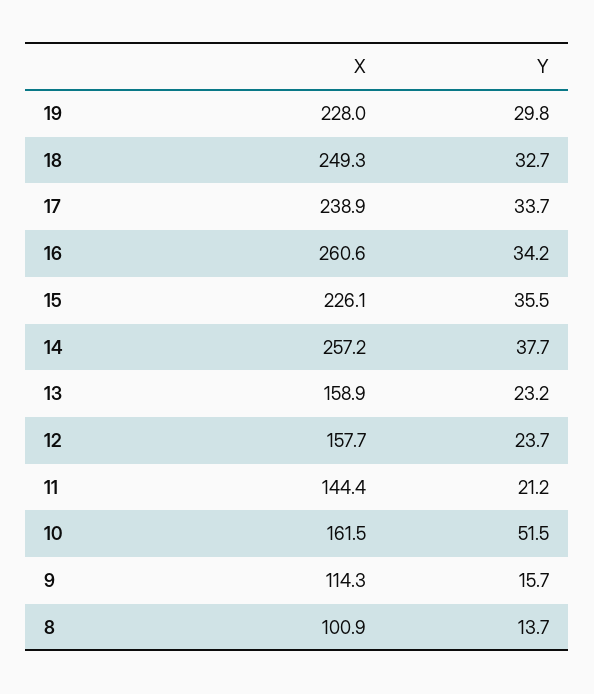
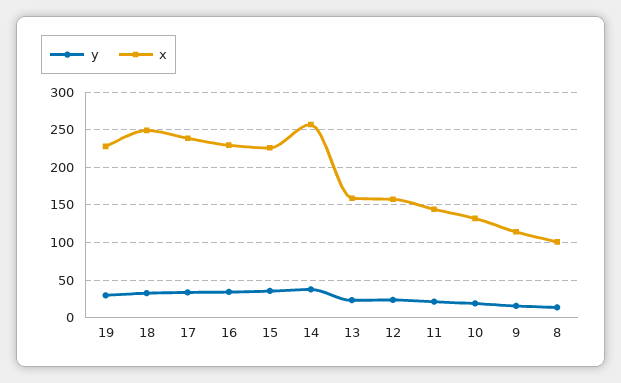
X, 16: 260.6 -> 230
X, 10: 161.5 -> 130
Y, 10: 51.5 -> 20

